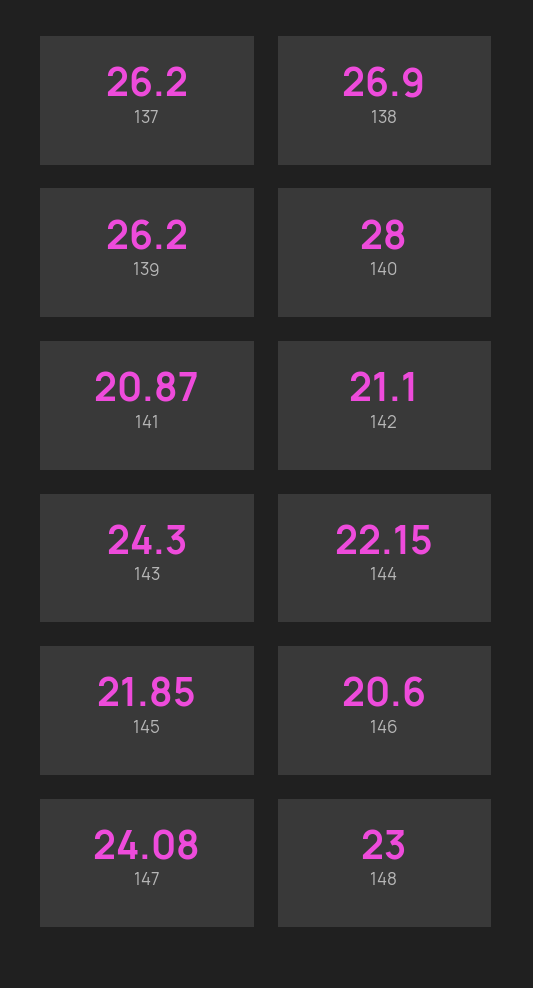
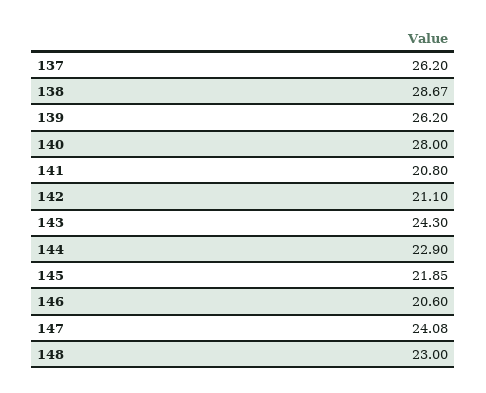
138: 26.9 -> 28.67
141: 20.87 -> 20.8
144: 22.15 -> 22.9

